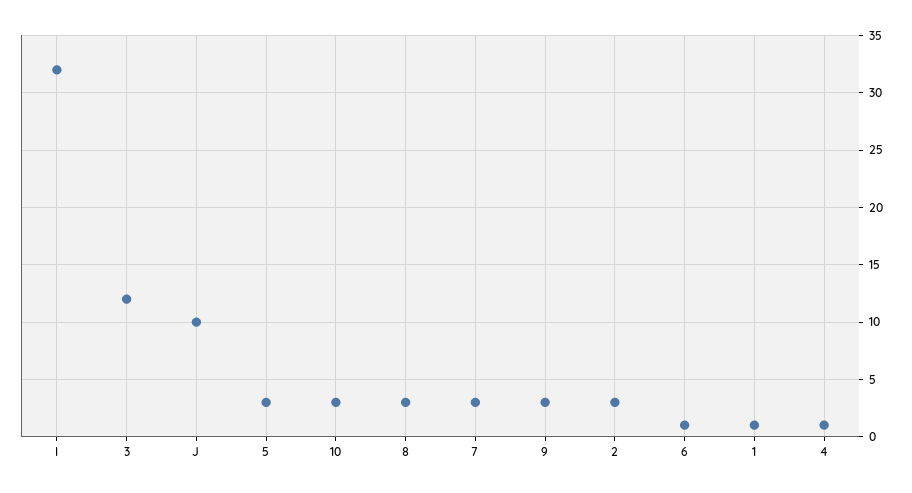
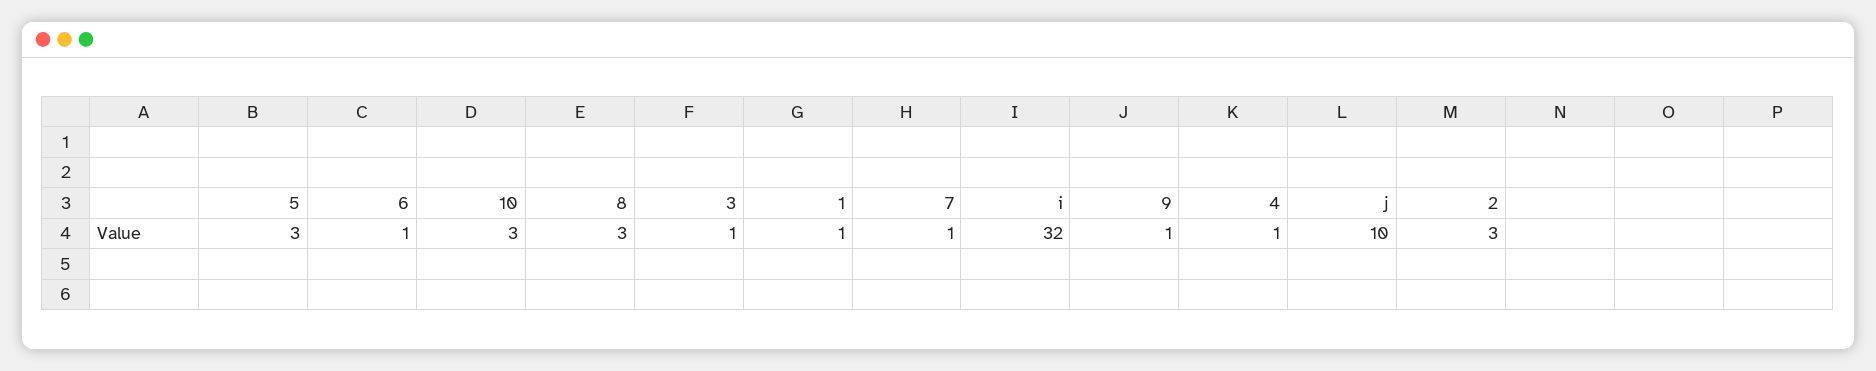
3: 12 -> 1
7: 3 -> 1
9: 3 -> 1

